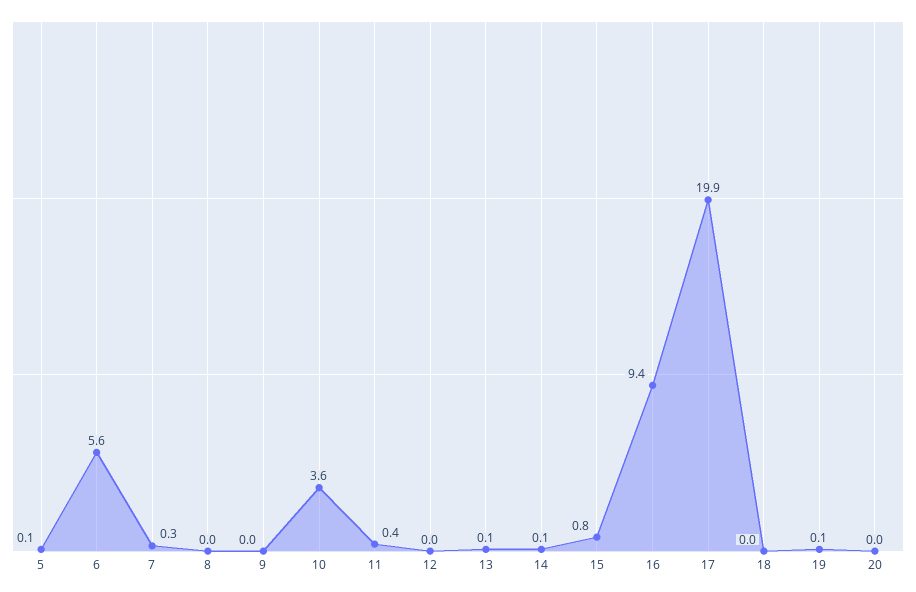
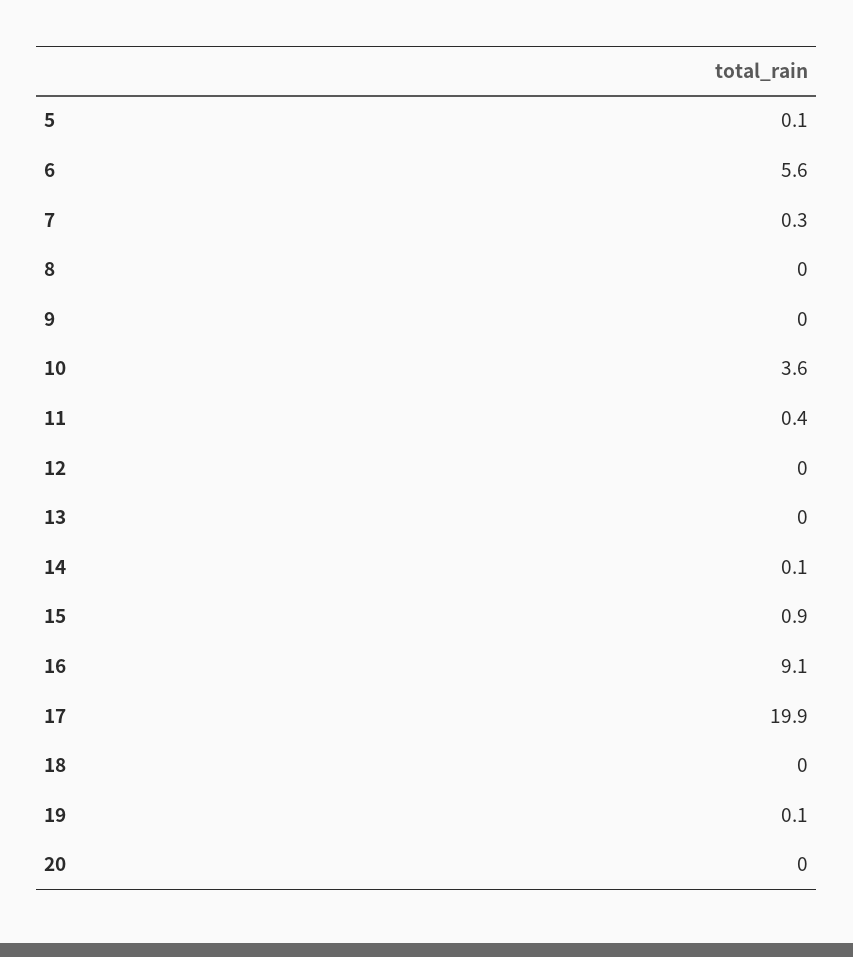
13: 0.1 -> 0
15: 0.8 -> 0.9
16: 9.4 -> 9.1

